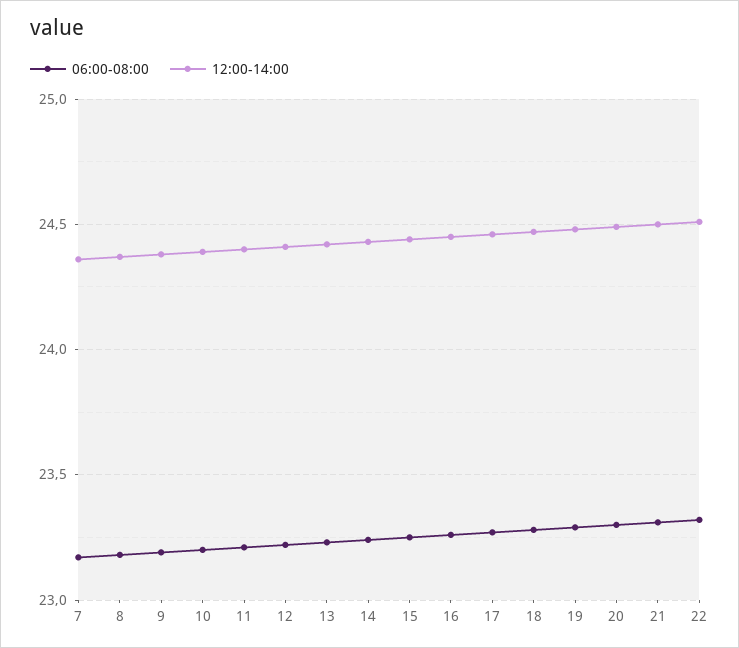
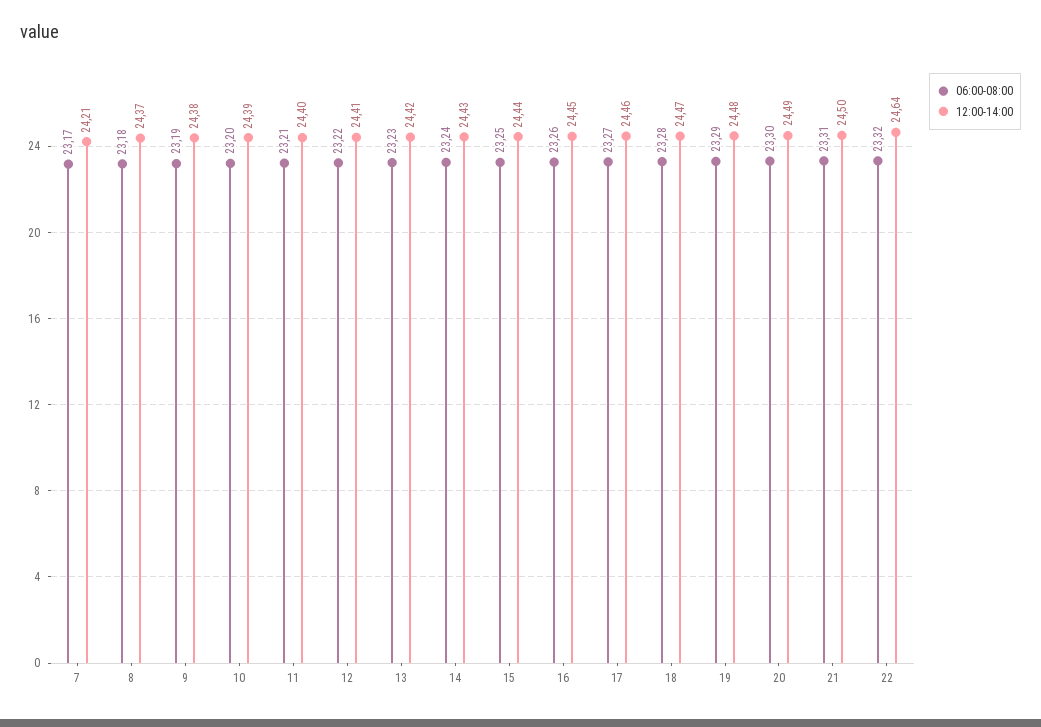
12:00-14:00, 7: 24.35 -> 24.21
12:00-14:00, 22: 24.5 -> 24.64

